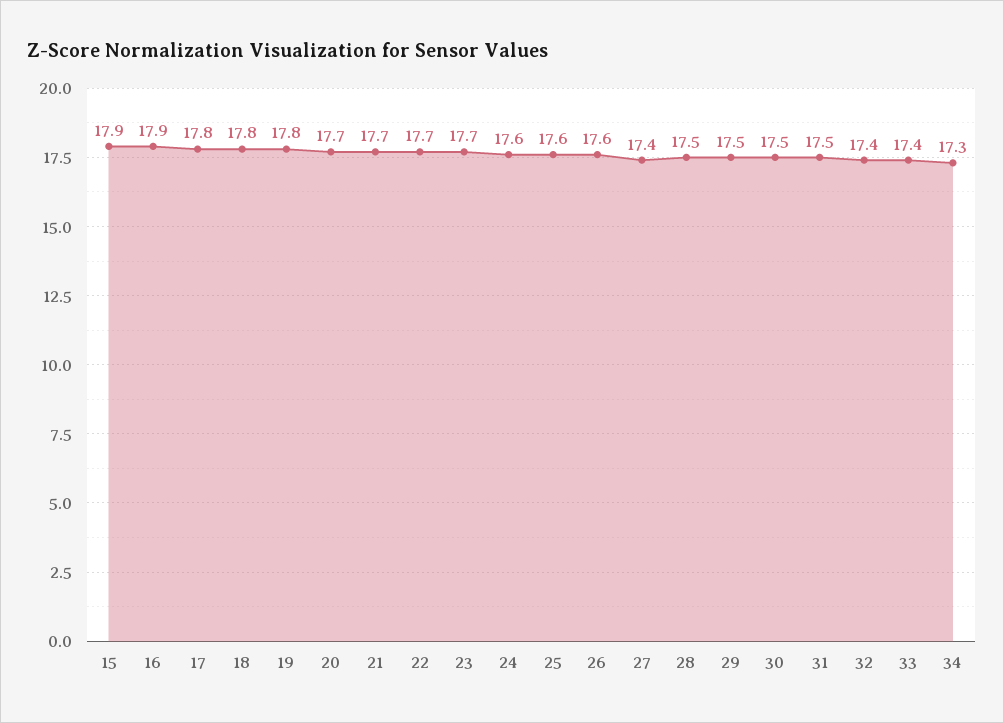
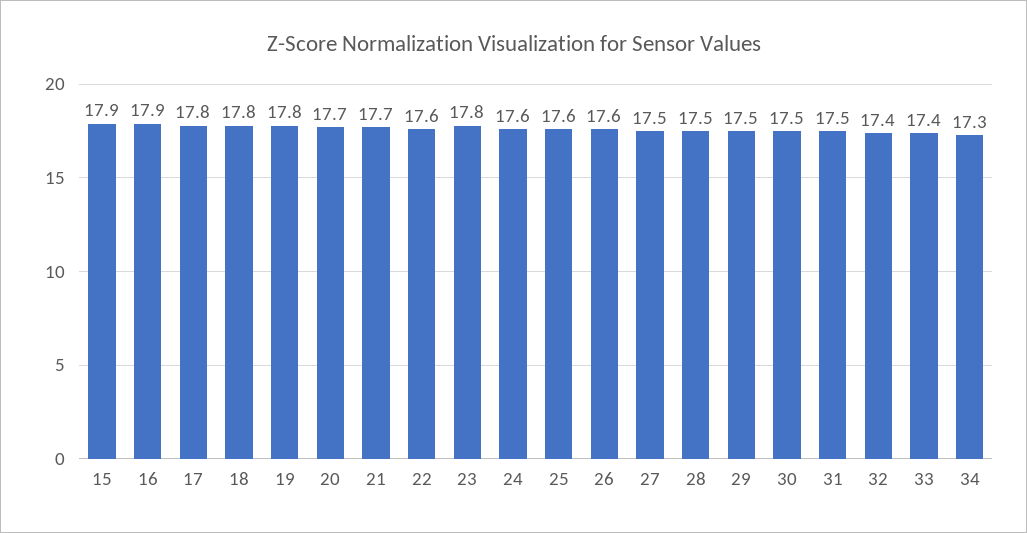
22: 17.7 -> 17.6
23: 17.7 -> 17.8
27: 17.4 -> 17.5

